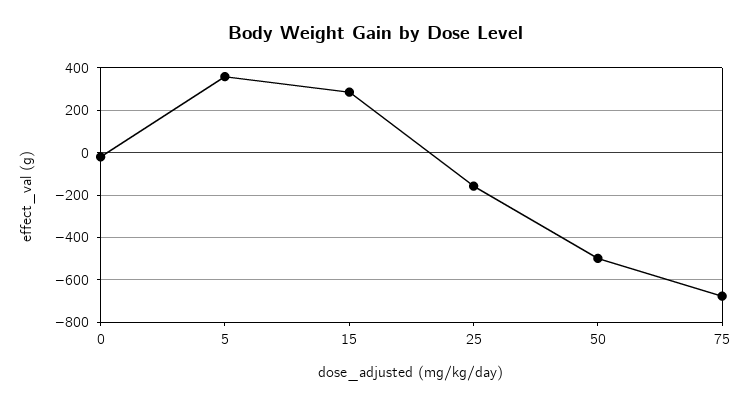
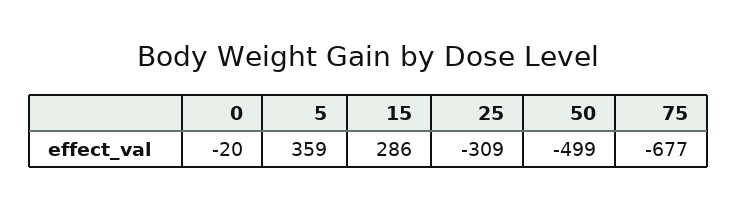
25: -150 -> -309

